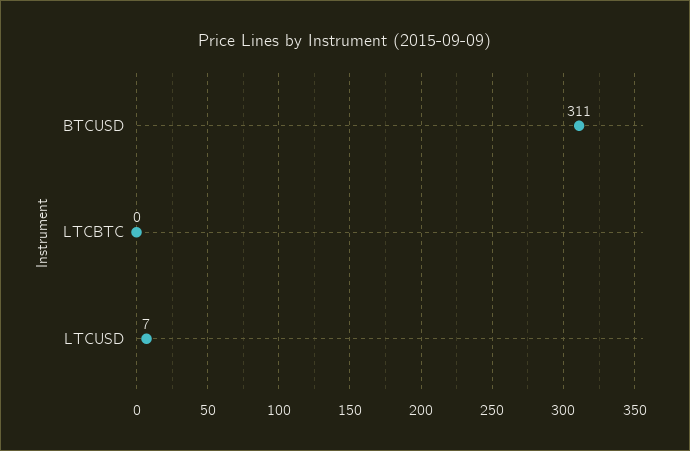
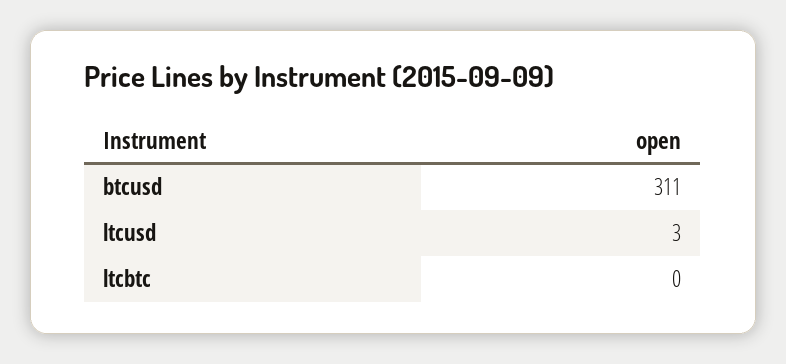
LTCUSD: 7 -> 3

